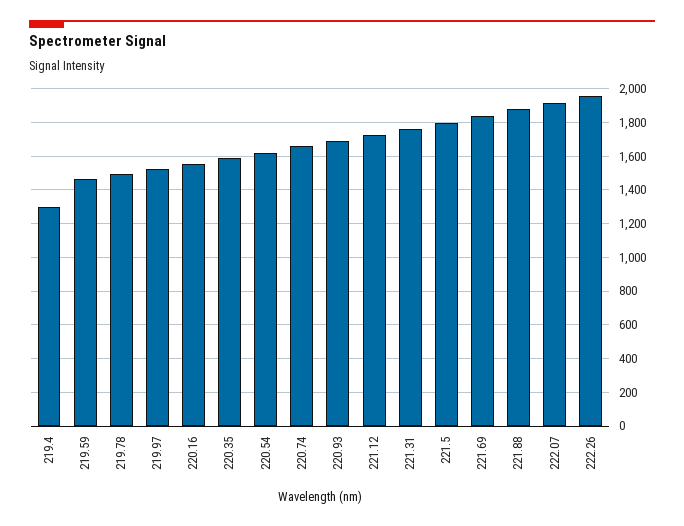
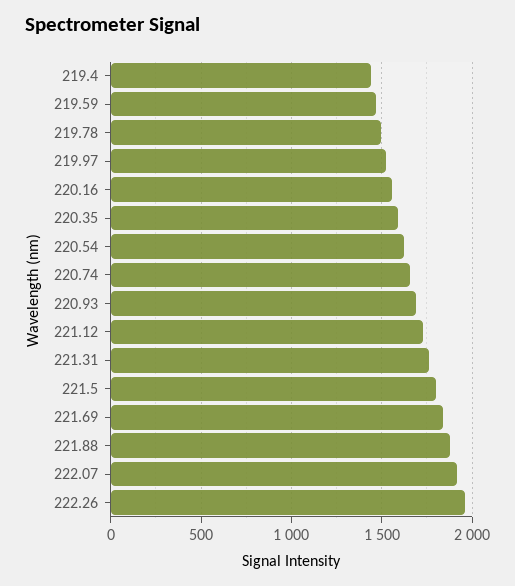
219.4: 1300 -> 1450

